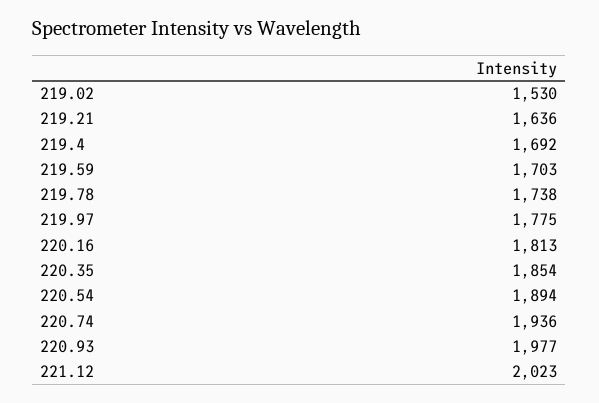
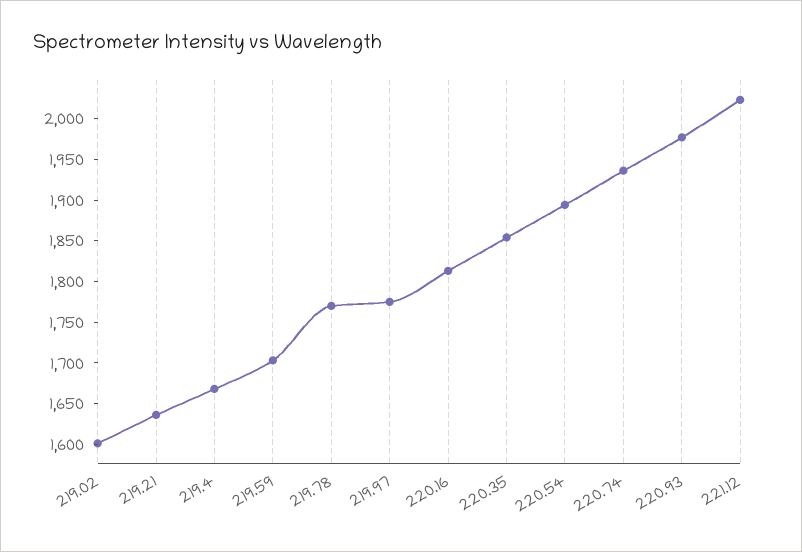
219.02: 1530 -> 1600
219.4: 1692 -> 1670
219.78: 1738 -> 1770

